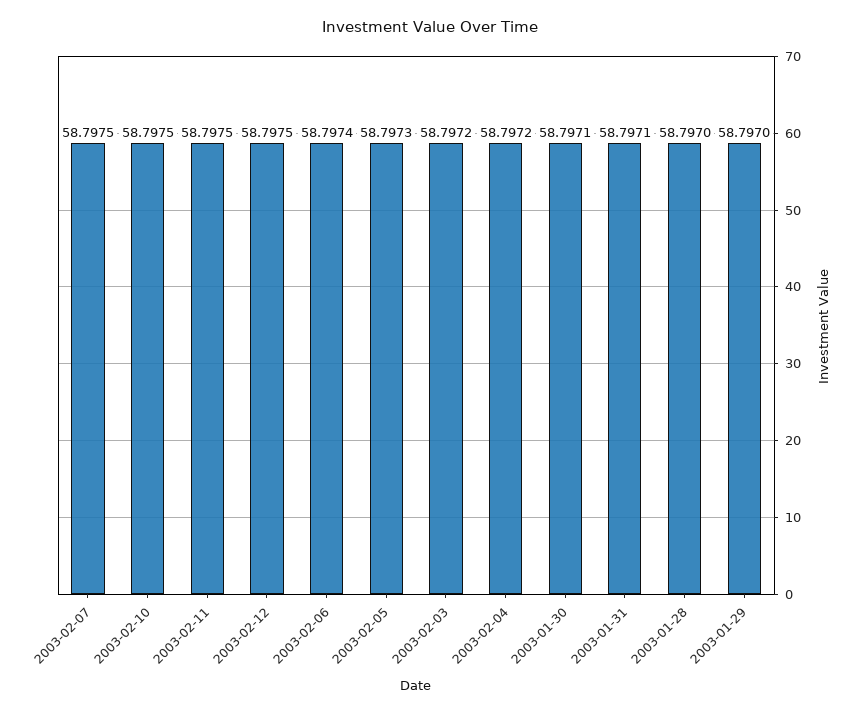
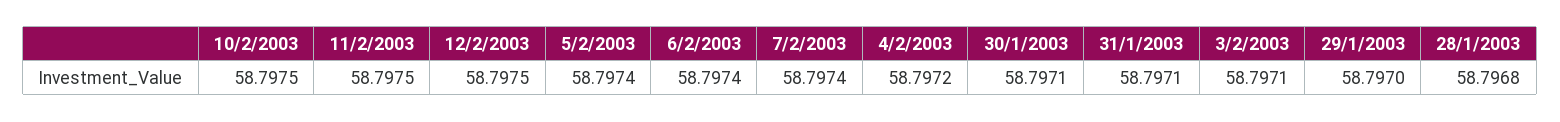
2003-02-07: 58.7975 -> 58.7974
2003-02-05: 58.7973 -> 58.7974
2003-02-03: 58.7972 -> 58.7971
2003-01-28: 58.797 -> 58.7968

